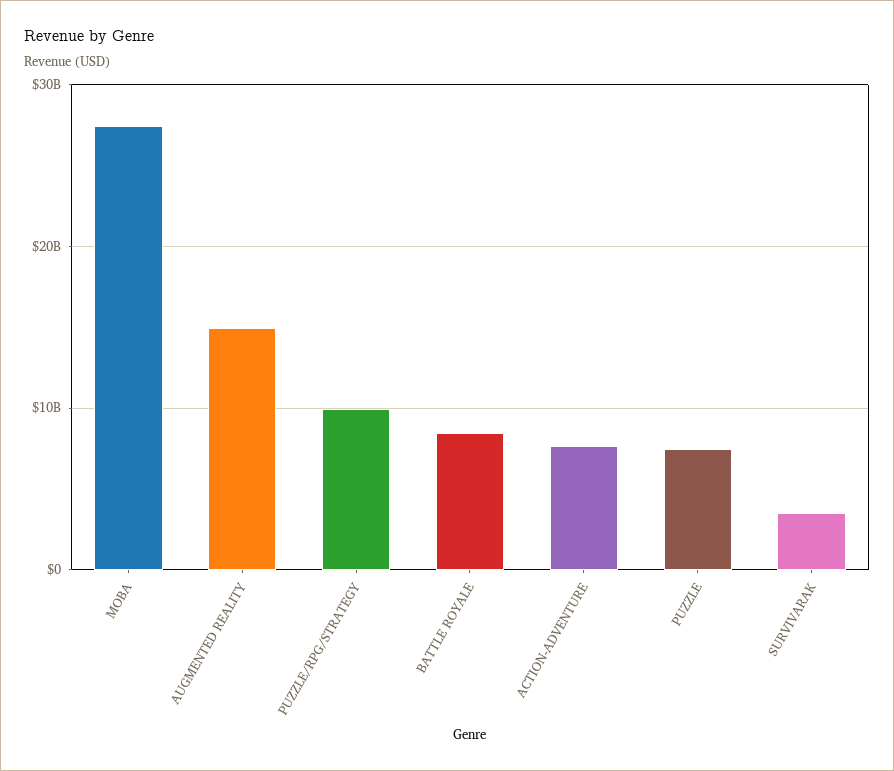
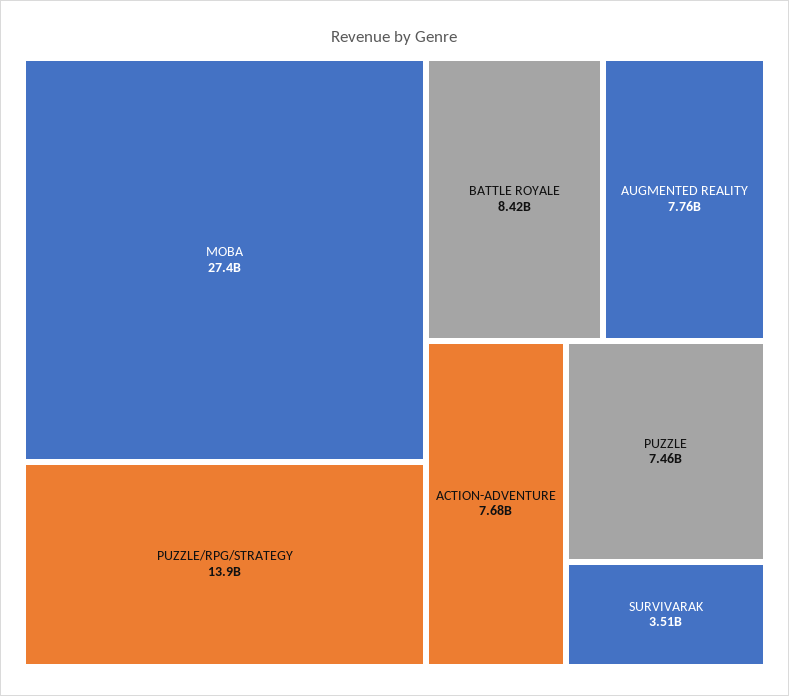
AUGMENTED REALITY: 15000000000 -> 7760000000
PUZZLE/RPG/STRATEGY: 10000000000 -> 13900000000

